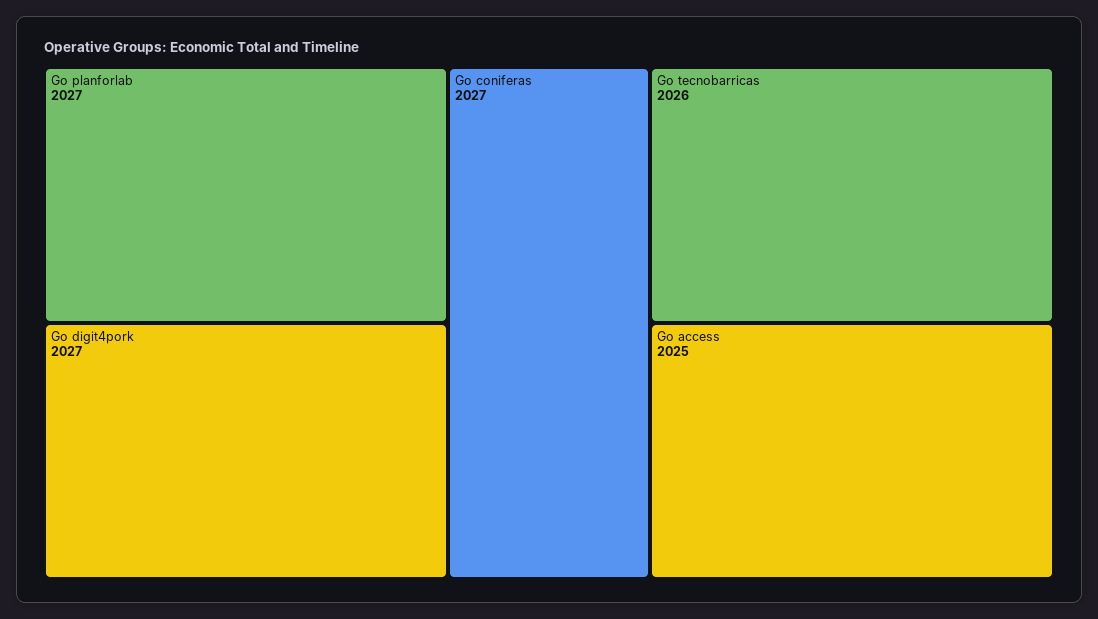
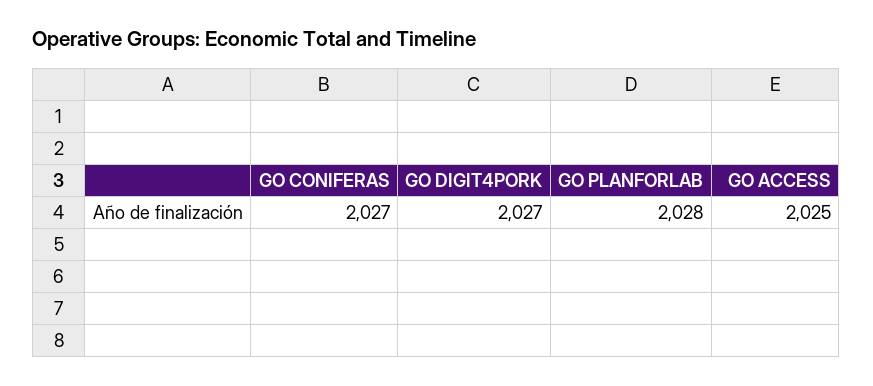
Go planforlab: 2027 -> 2028
Go tecnobarricas: 2026 -> none

